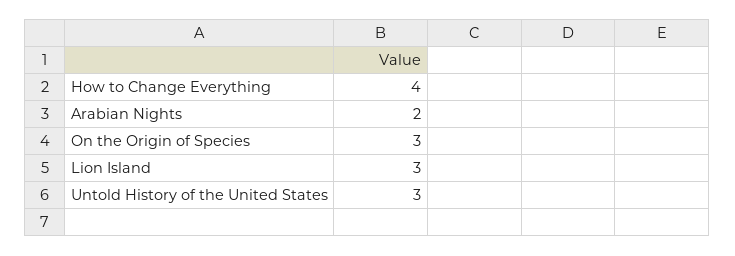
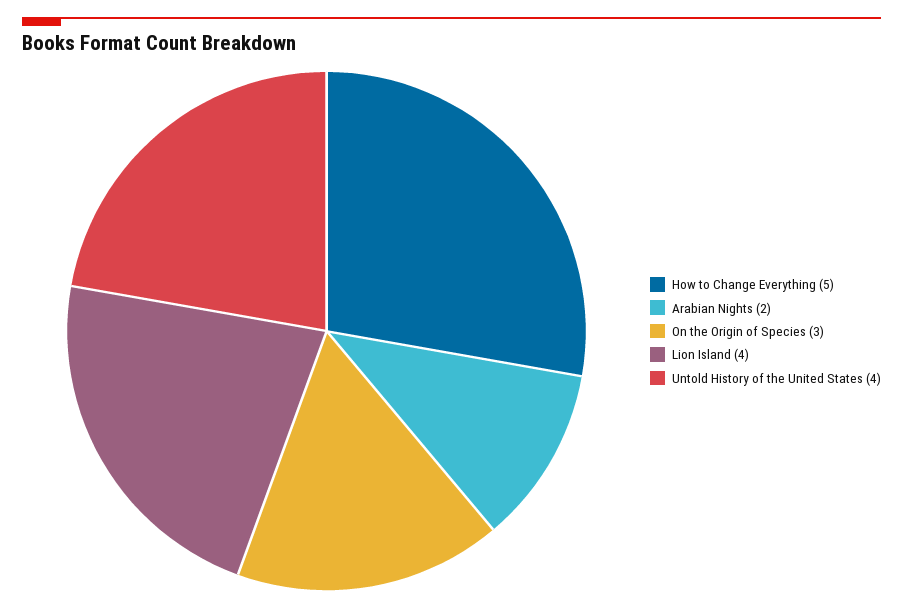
How to Change Everything: 4 -> 5
Lion Island: 3 -> 4
Untold History of the United States: 3 -> 4

